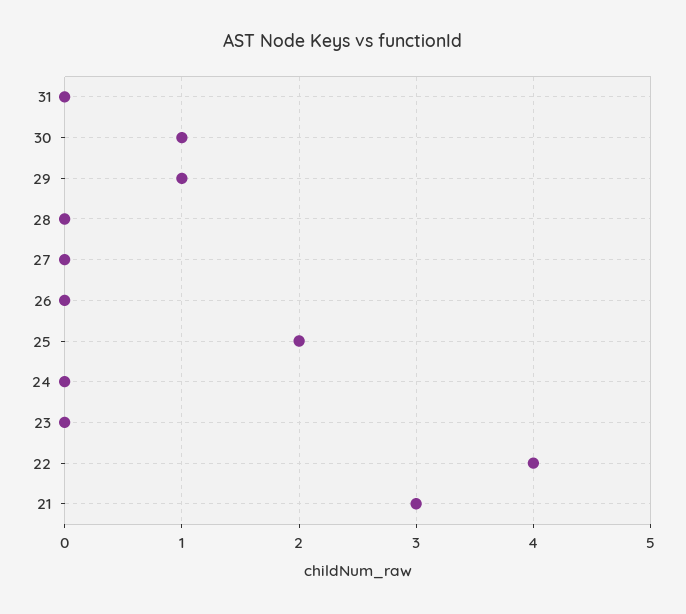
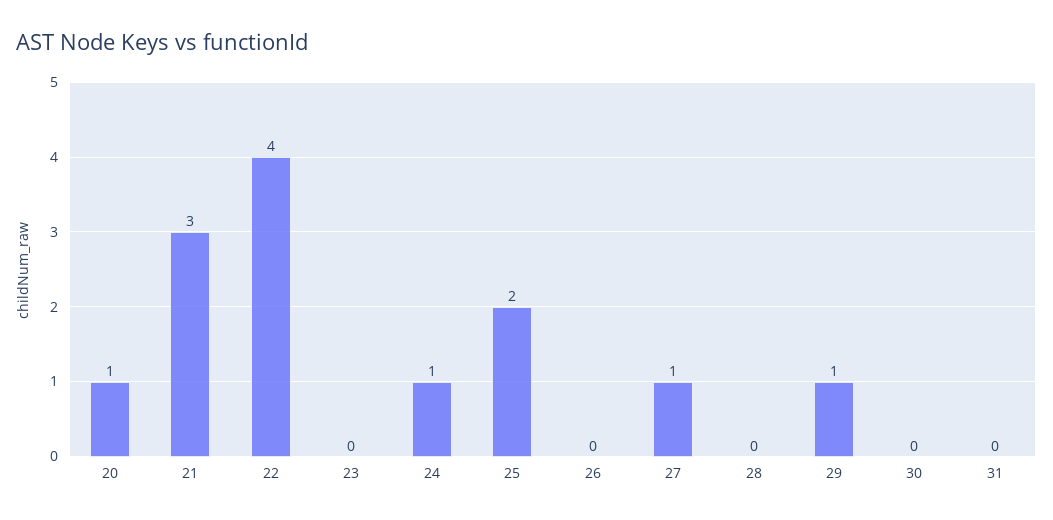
30: 1 -> 0
27: 0 -> 1
24: 0 -> 1
20: none -> 1

